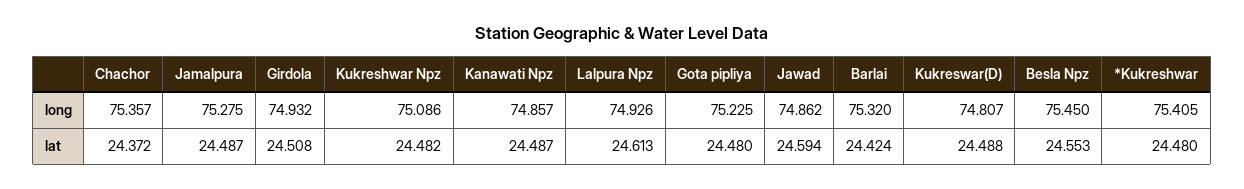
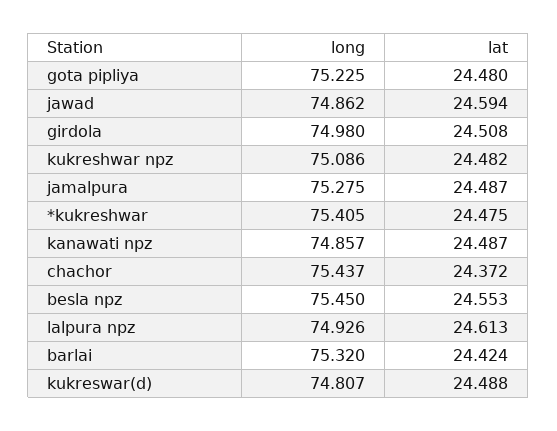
Chachor, long: 75.357 -> 75.437
Girdola, long: 74.932 -> 74.98
*Kukreshwar, lat: 24.48 -> 24.475

